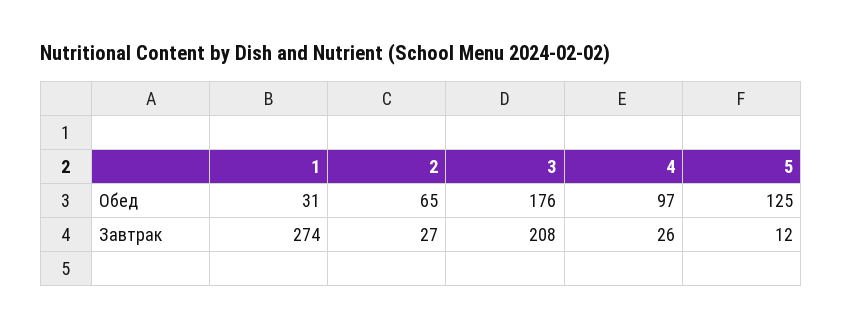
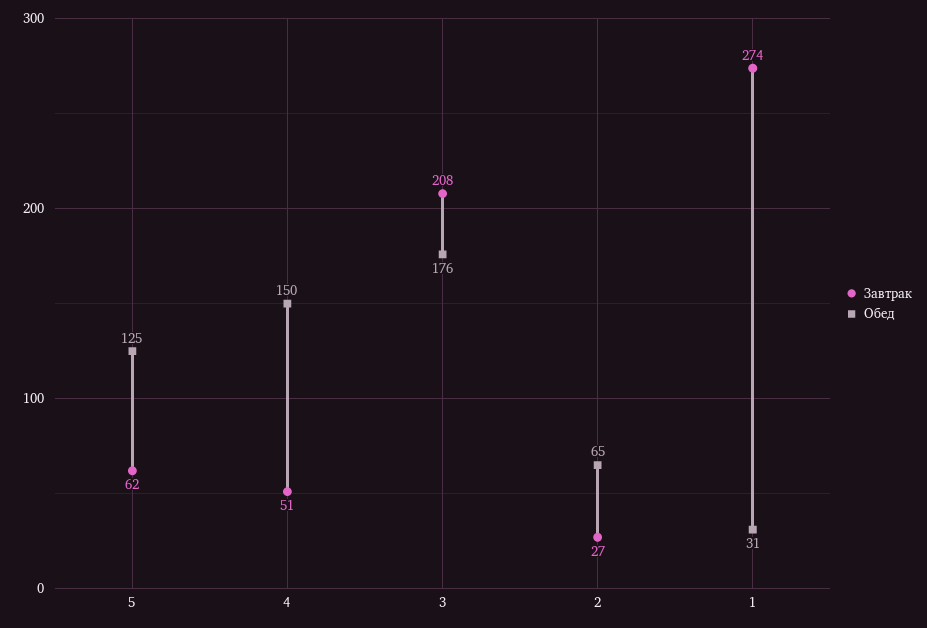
Обед, 4: 97 -> 150
Завтрак, 4: 26 -> 51
Завтрак, 5: 12 -> 62

